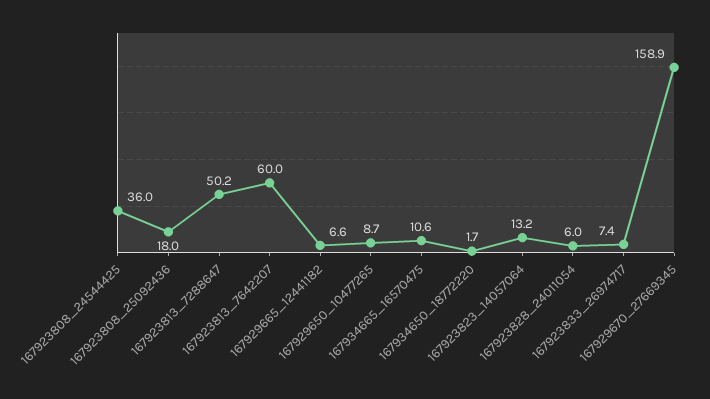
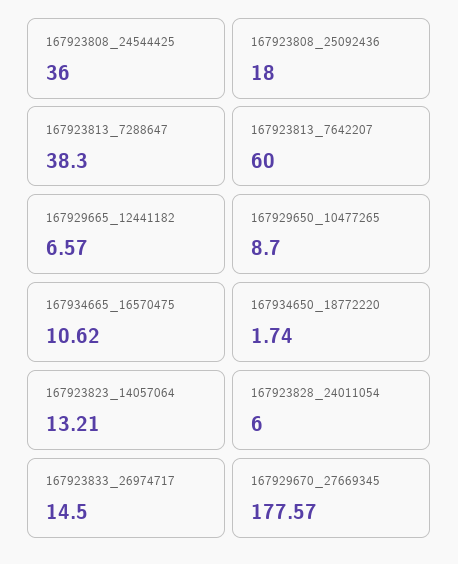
167923813_7288647: 50.2 -> 38.3
167923833_26974717: 7.4 -> 14.5
167929670_27669345: 158.9 -> 177.57

